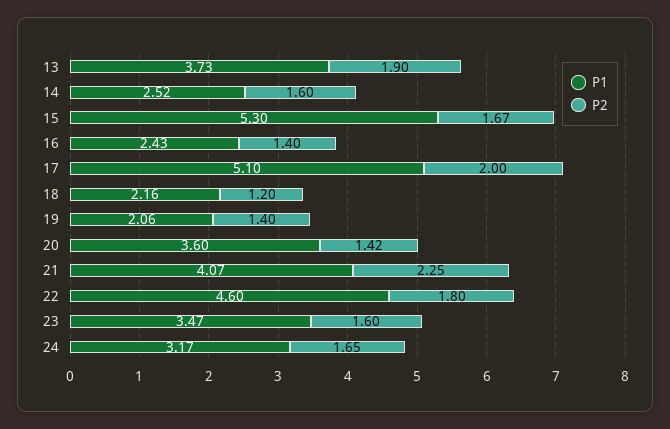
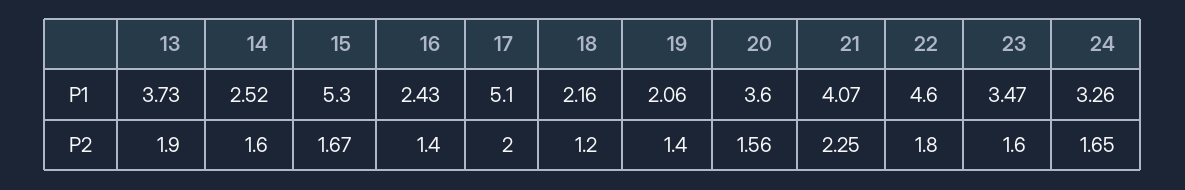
P2, 20: 1.42 -> 1.56
P1, 24: 3.17 -> 3.26

